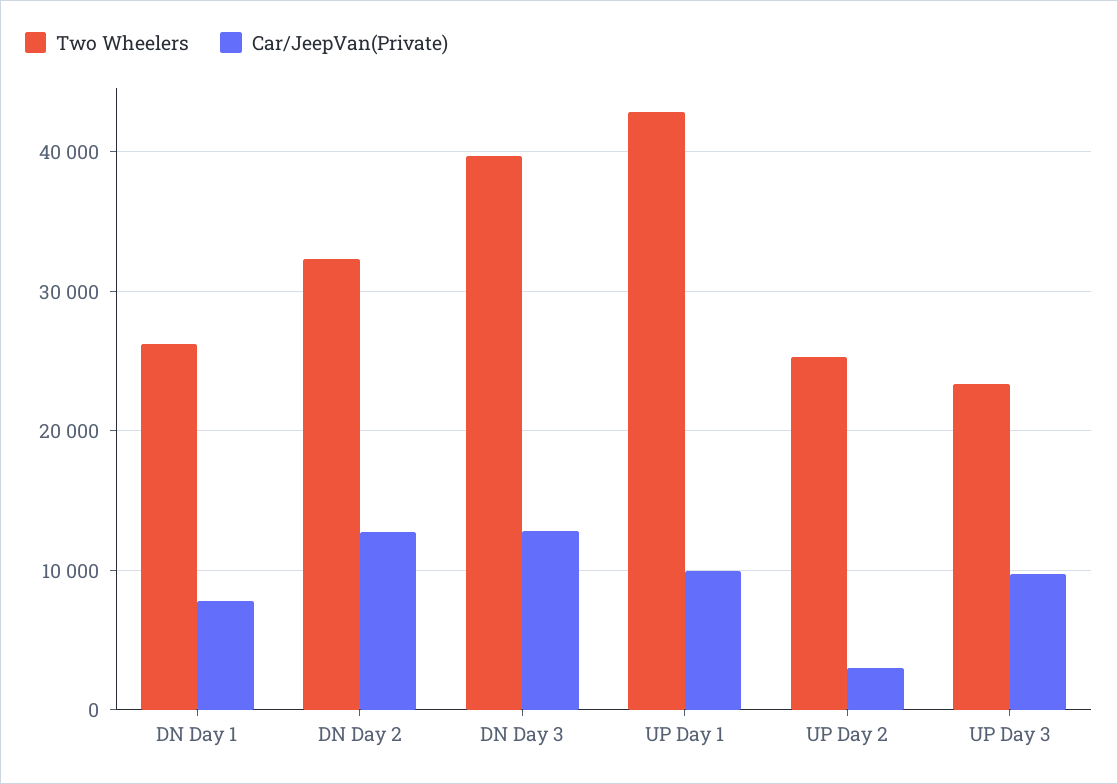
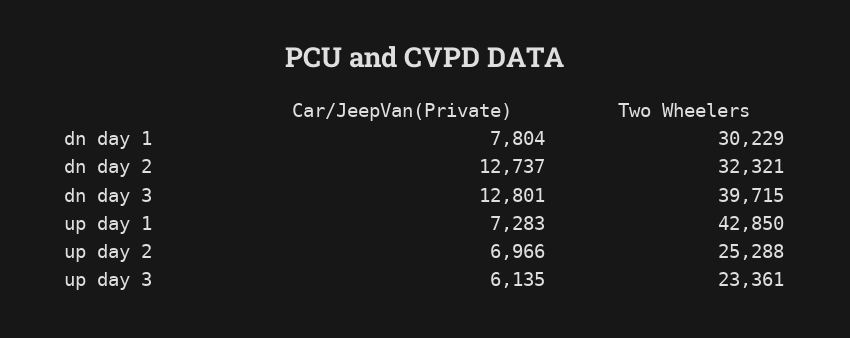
Two Wheelers, DN Day 1: 26000 -> 30229
Car/JeepVan(Private), UP Day 1: 10000 -> 7283
Car/JeepVan(Private), UP Day 2: 3000 -> 6966
Car/JeepVan(Private), UP Day 3: 10000 -> 6135

